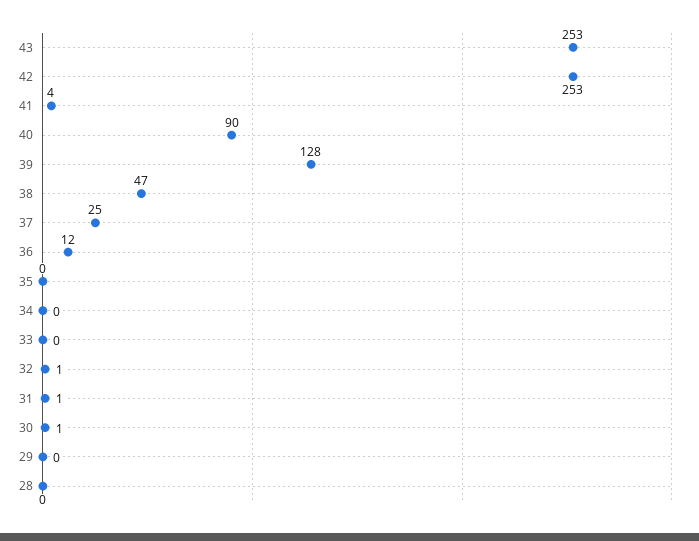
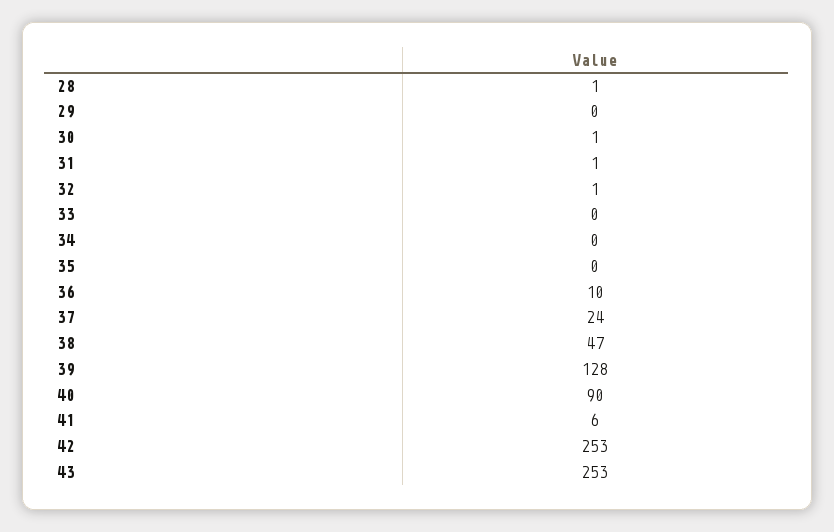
41: 4 -> 6
37: 25 -> 24
36: 12 -> 10
28: 0 -> 1

